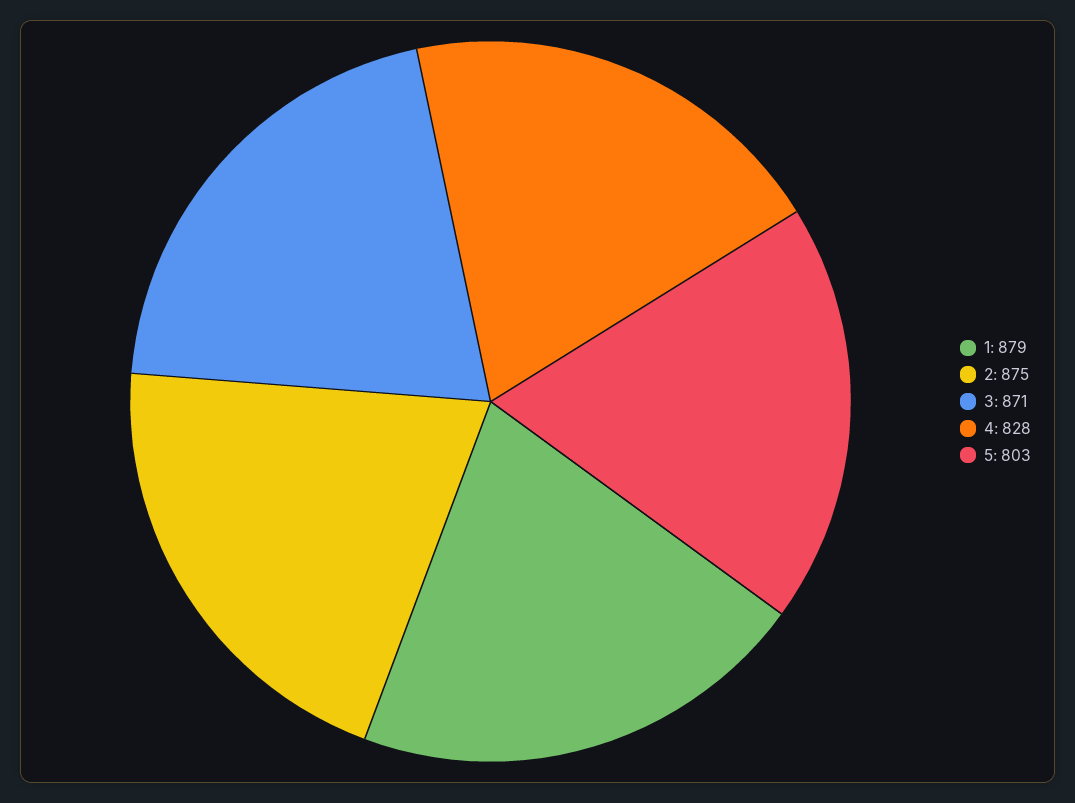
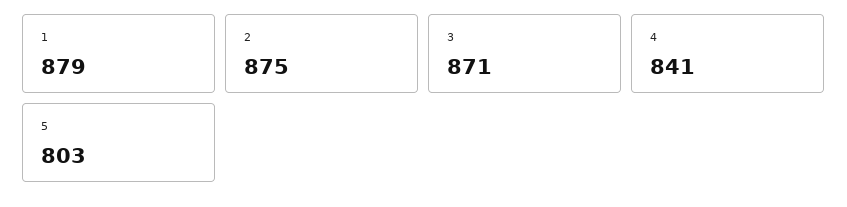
4: 828 -> 841

